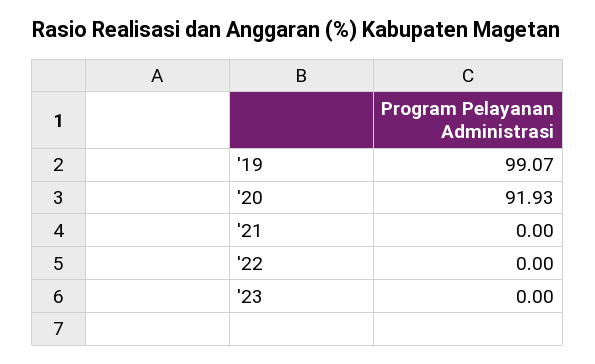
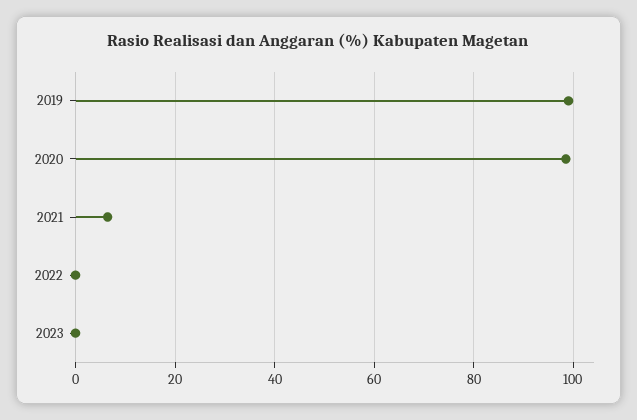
'20: 91.93 -> 98
'21: 0 -> 6

